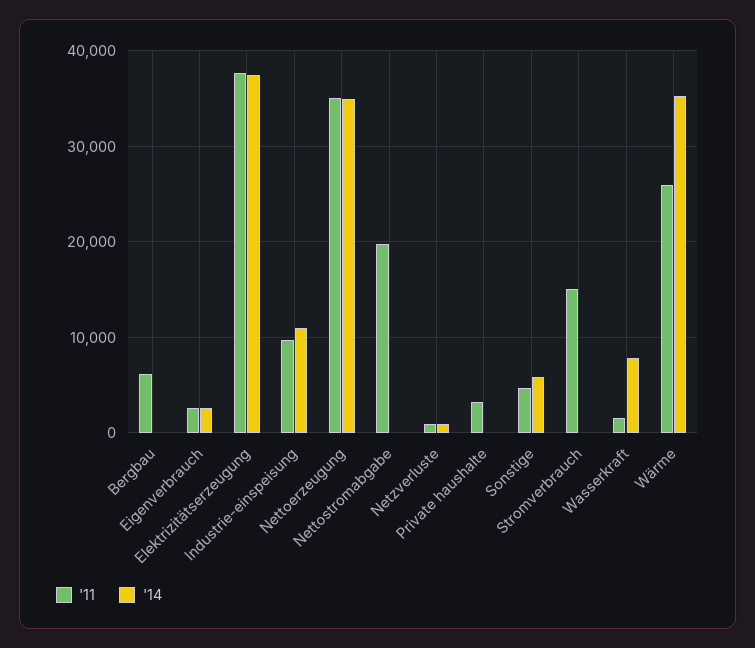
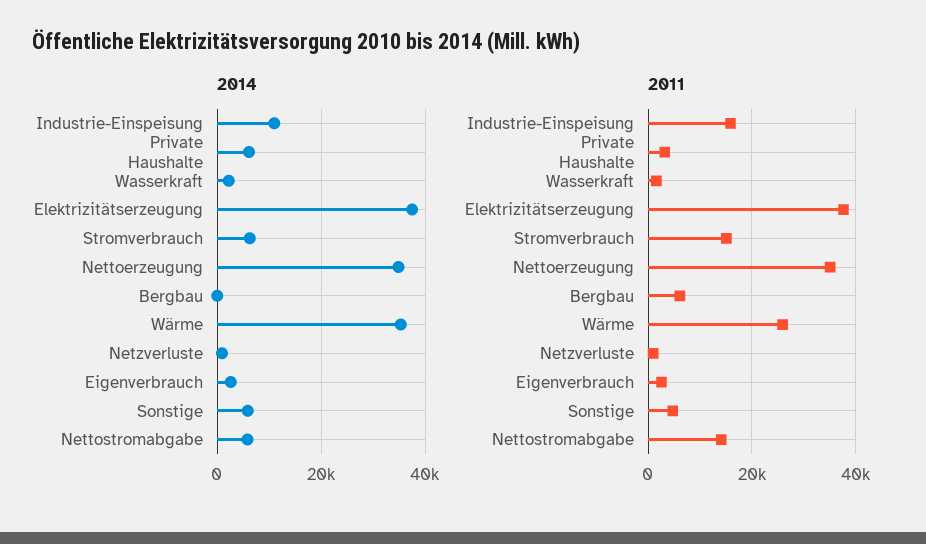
'11, Industrie-einspeisung: 10000 -> 16000
'11, Nettostromabgabe: 20000 -> 14000
'14, Nettostromabgabe: 0 -> 6000
'14, Private haushalte: 0 -> 6000
'14, Stromverbrauch: 0 -> 6000
'14, Wasserkraft: 8000 -> 2000

